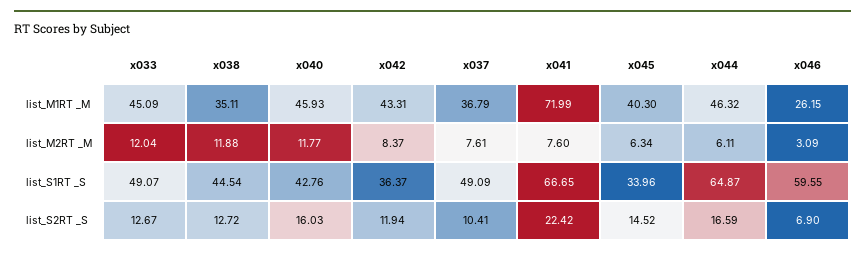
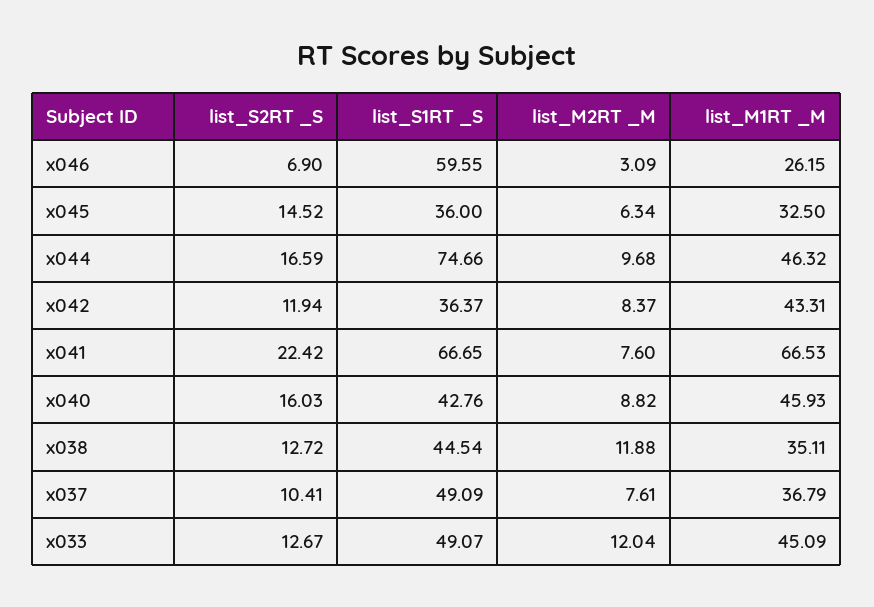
x041, list_M1RT _M: 71.99 -> 66.53
x045, list_M1RT _M: 40.3 -> 32.5
x040, list_M2RT _M: 11.77 -> 8.82
x044, list_M2RT _M: 6.11 -> 9.68
x045, list_S1RT _S: 33.96 -> 36
x044, list_S1RT _S: 64.87 -> 74.66

